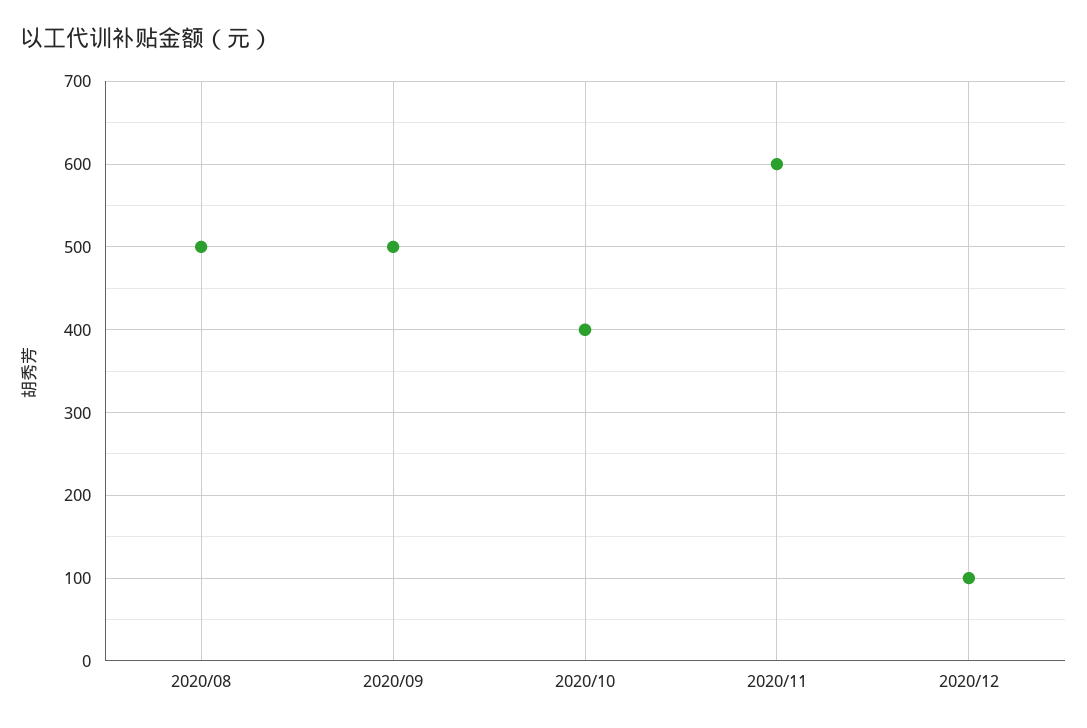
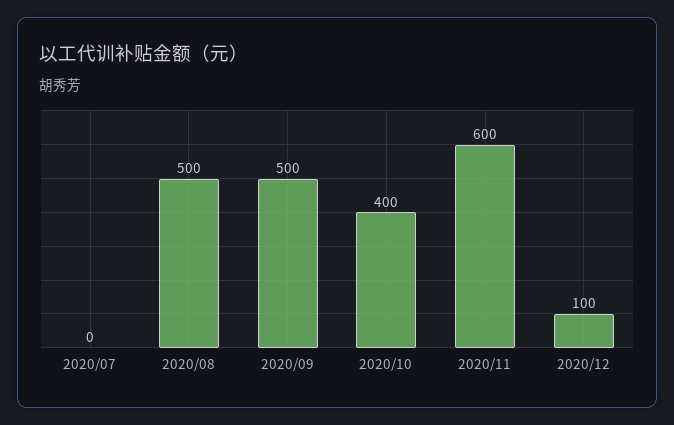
2020/07: none -> 0

